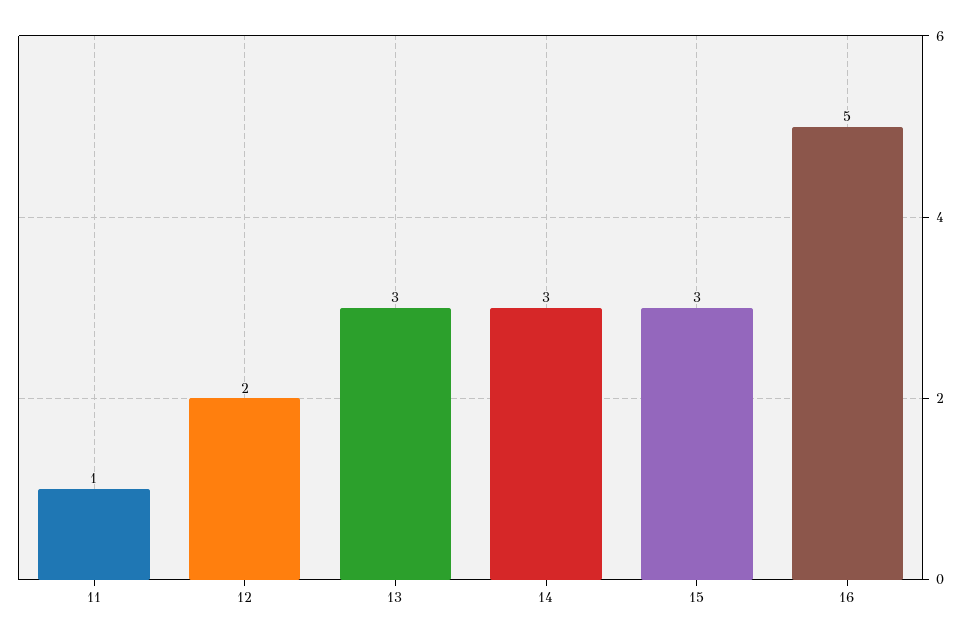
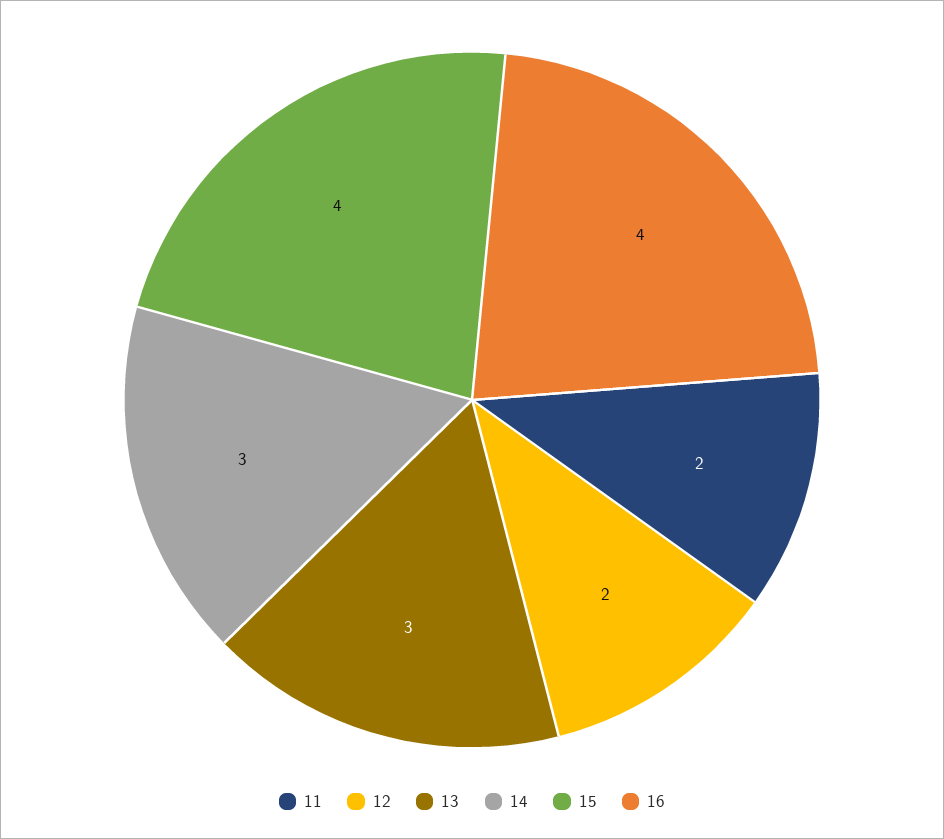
11: 1 -> 2
15: 3 -> 4
16: 5 -> 4

